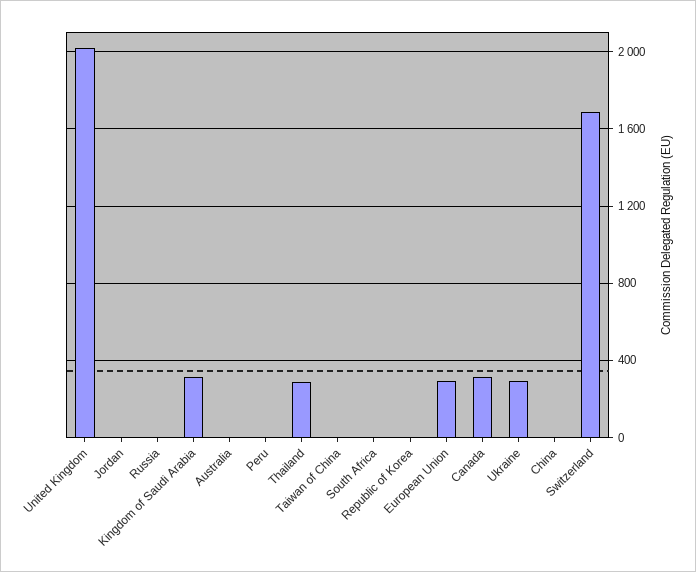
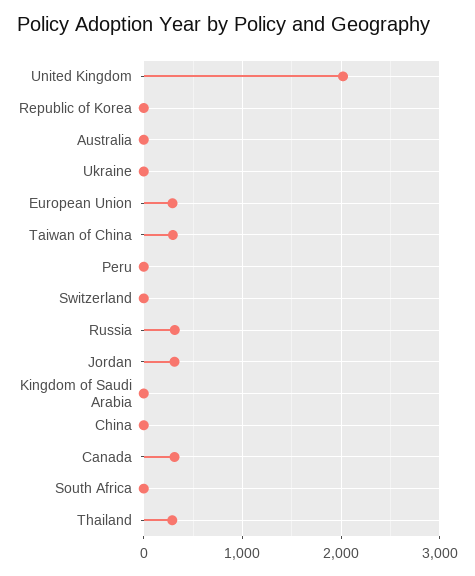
Jordan: 0 -> 300
Russia: 0 -> 300
Kingdom of Saudi Arabia: 300 -> 0
Taiwan of China: 0 -> 300
Ukraine: 300 -> 0
Switzerland: 1700 -> 0

